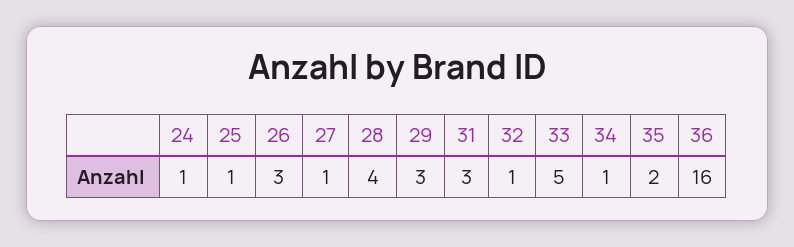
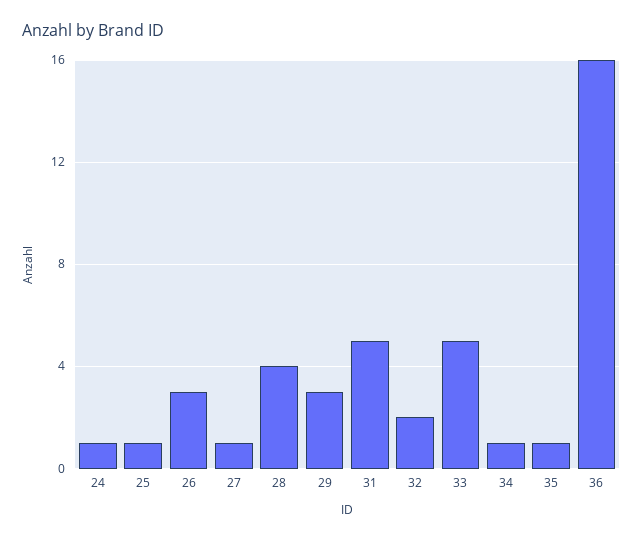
31: 3 -> 5
32: 1 -> 2
35: 2 -> 1

